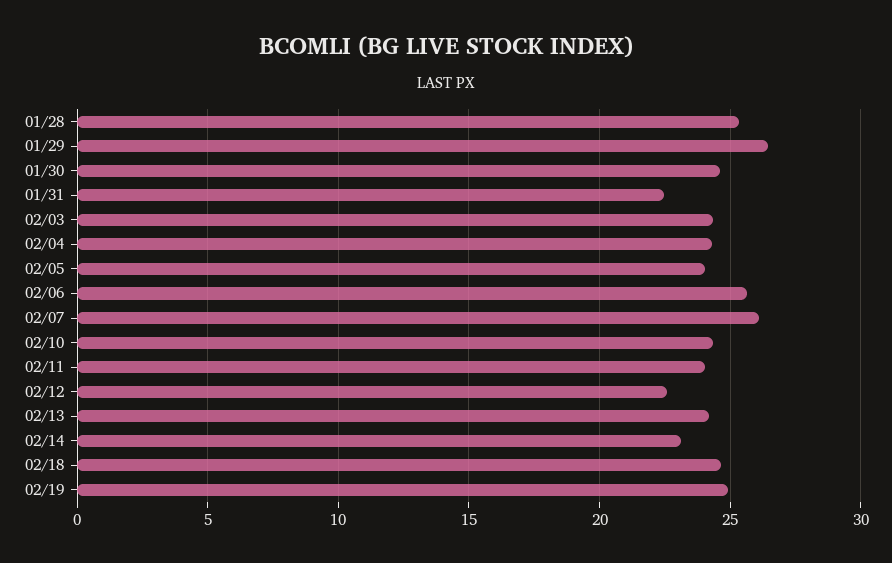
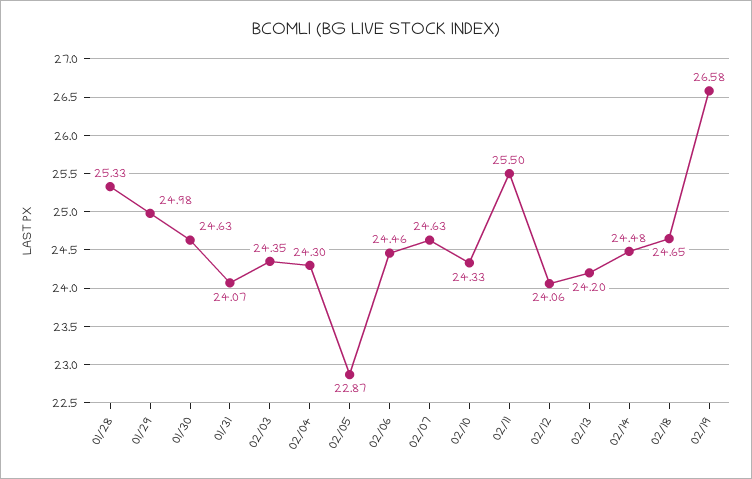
01/29: 26.5 -> 24.98
01/31: 22.5 -> 24.07
02/05: 24 -> 22.87
02/06: 25.5 -> 24.46
02/07: 26 -> 24.63
02/11: 24 -> 25.5
02/12: 22.5 -> 24.06
02/14: 23 -> 24.48
02/19: 25 -> 26.58

